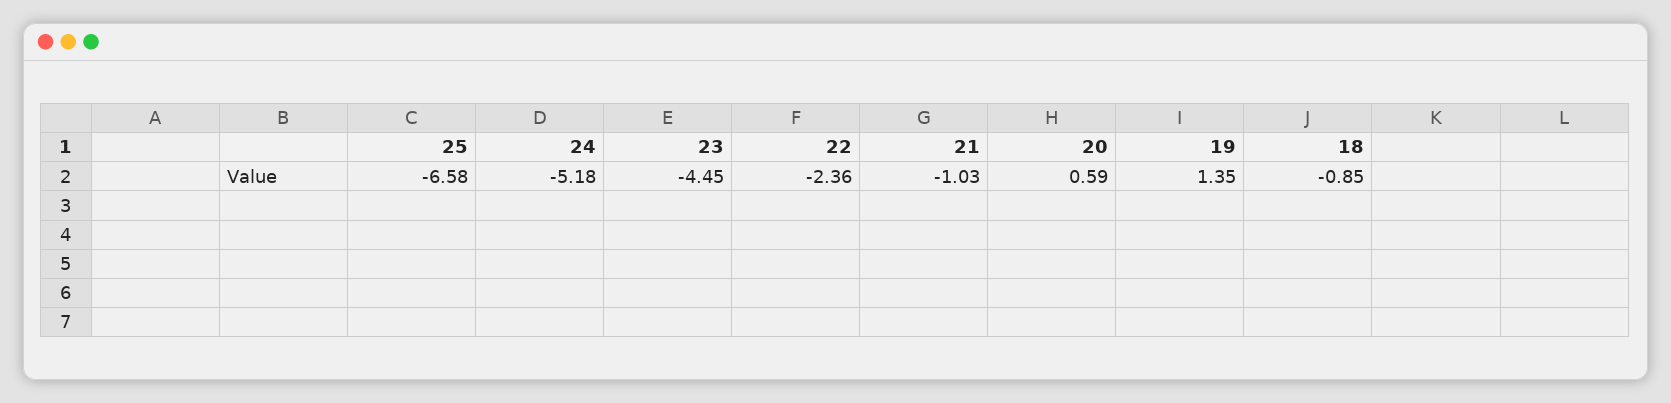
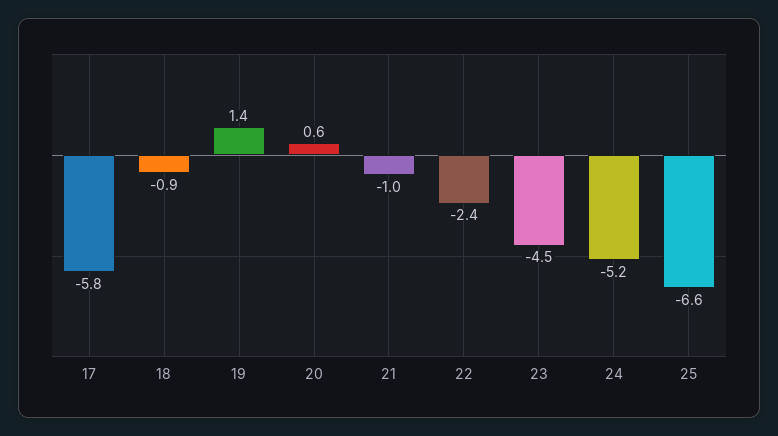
17: none -> -5.8

